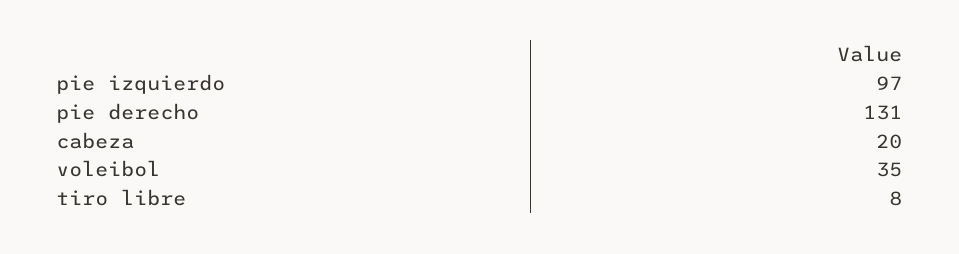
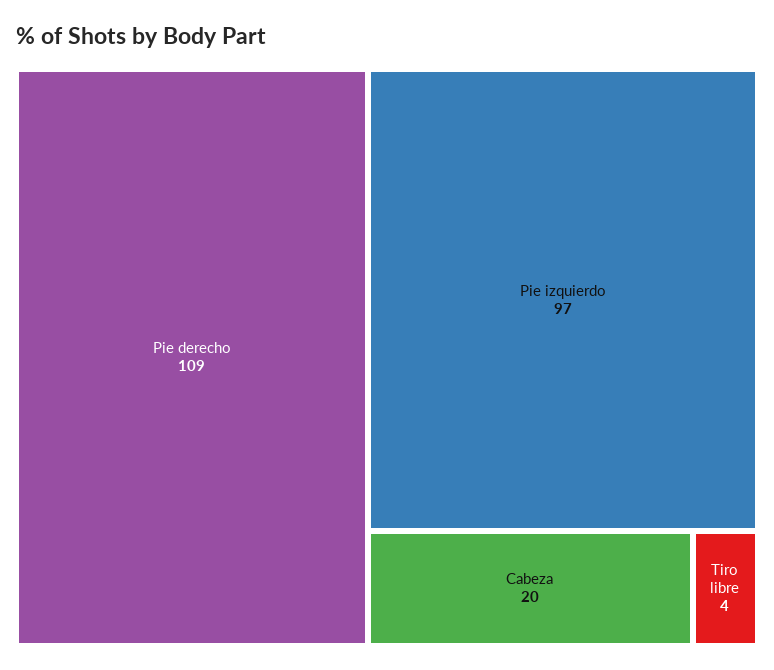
pie derecho: 131 -> 109
voleibol: 35 -> none
tiro libre: 8 -> 4

